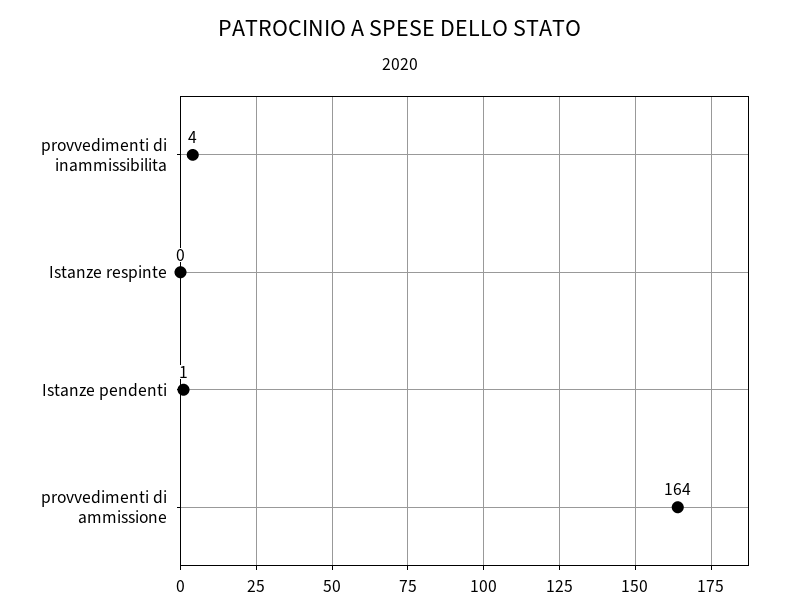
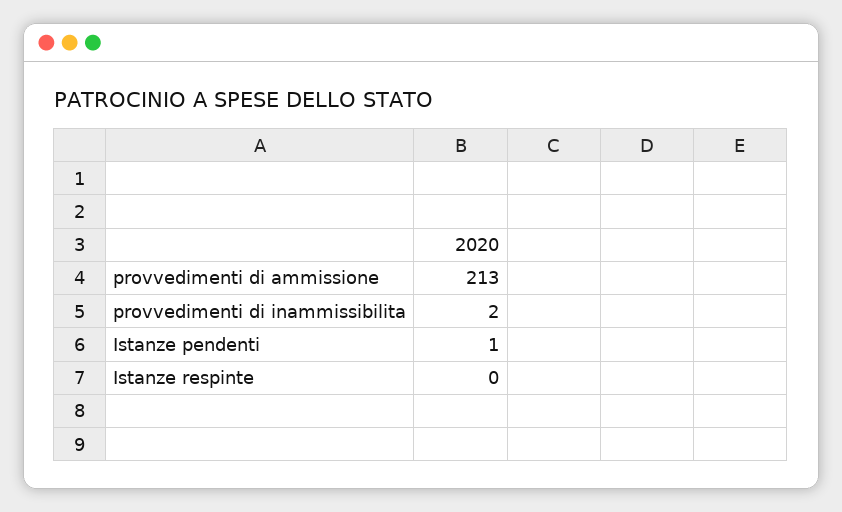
provvedimenti di inammissibilita: 4 -> 2
provvedimenti di ammissione: 164 -> 213

